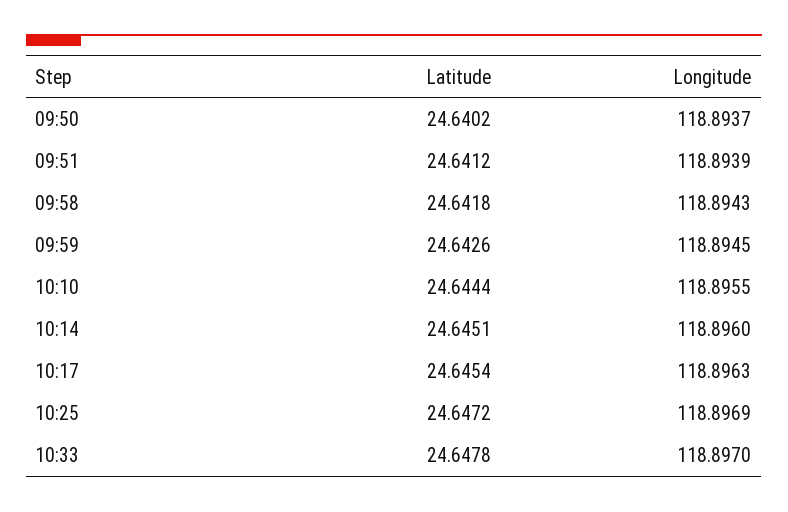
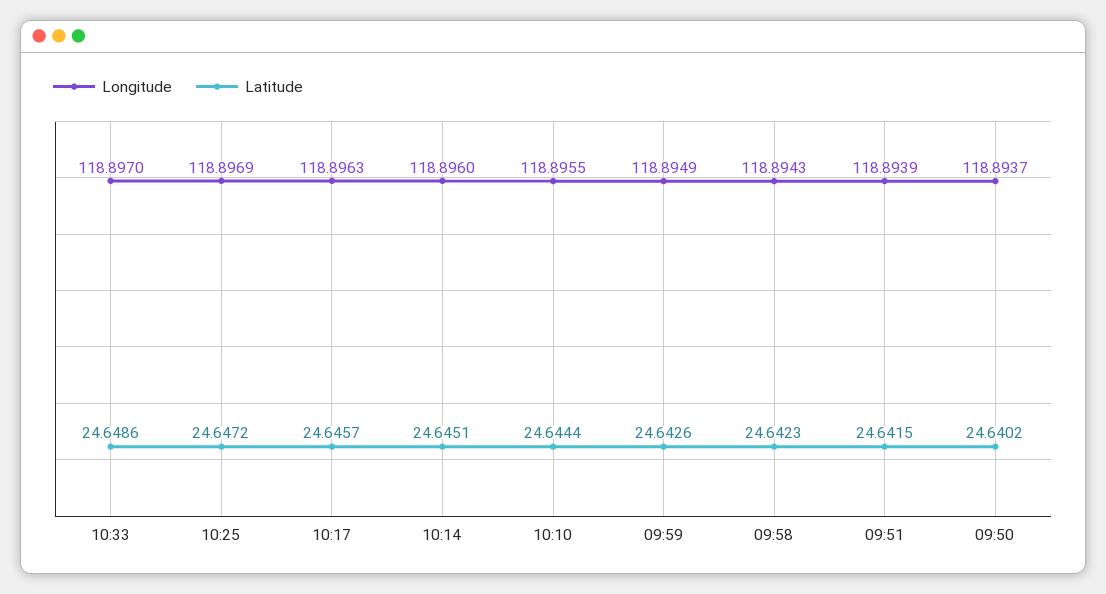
Latitude, 09:51: 24.6412 -> 24.6415
Latitude, 09:58: 24.6418 -> 24.6423
Longitude, 09:59: 118.8945 -> 118.8949
Latitude, 10:17: 24.6454 -> 24.6457
Latitude, 10:33: 24.6478 -> 24.6486

